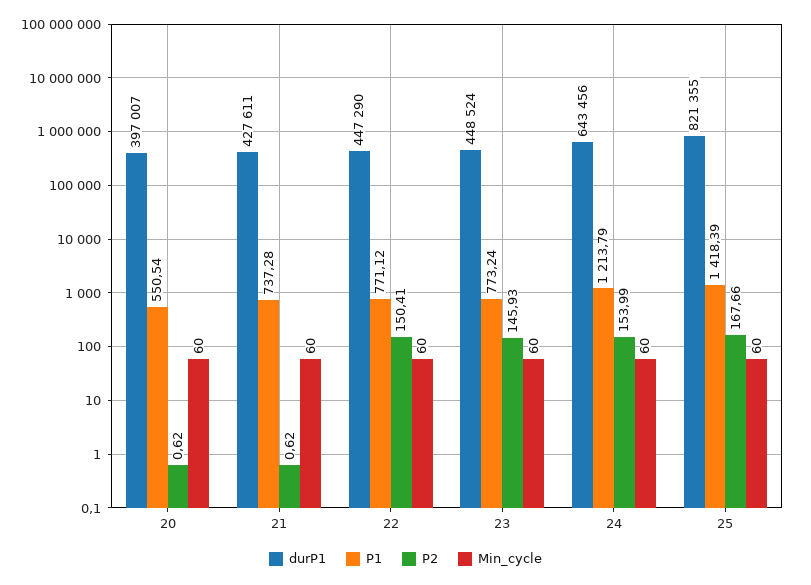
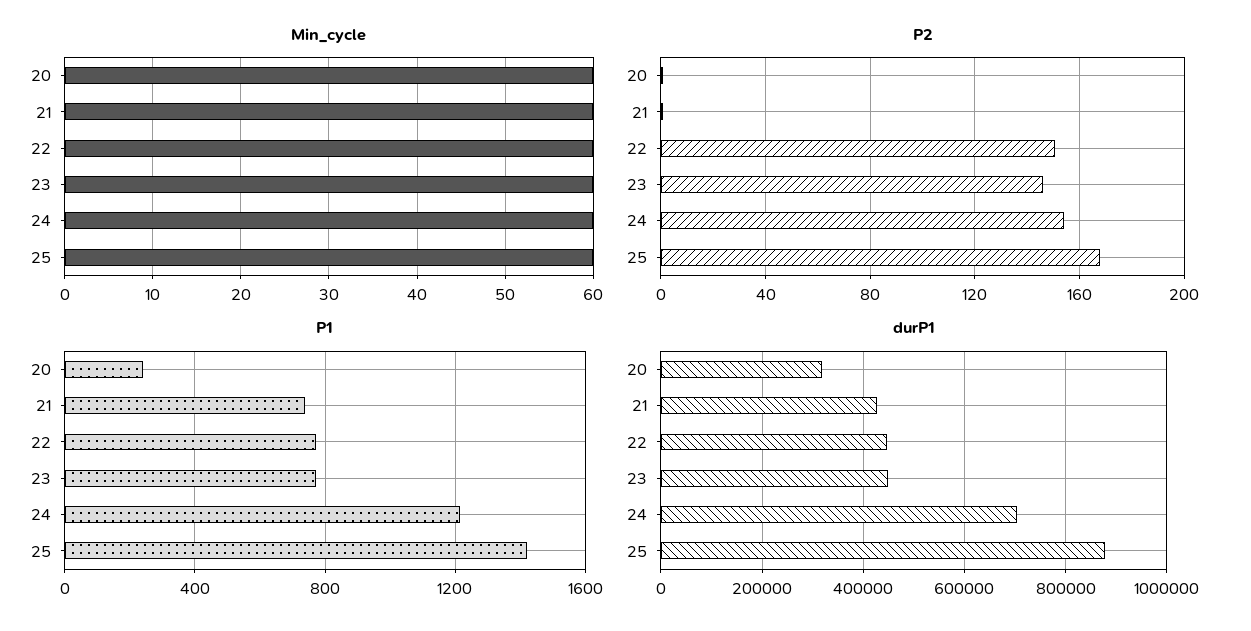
durP1, 20: 397007 -> 320000
P1, 20: 550.54 -> 250
durP1, 24: 643456 -> 700000
durP1, 25: 821355 -> 880000

